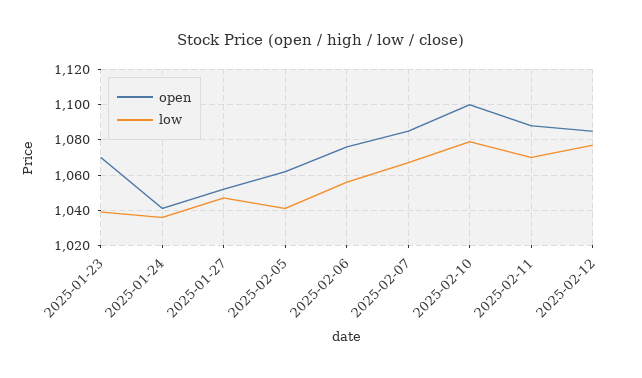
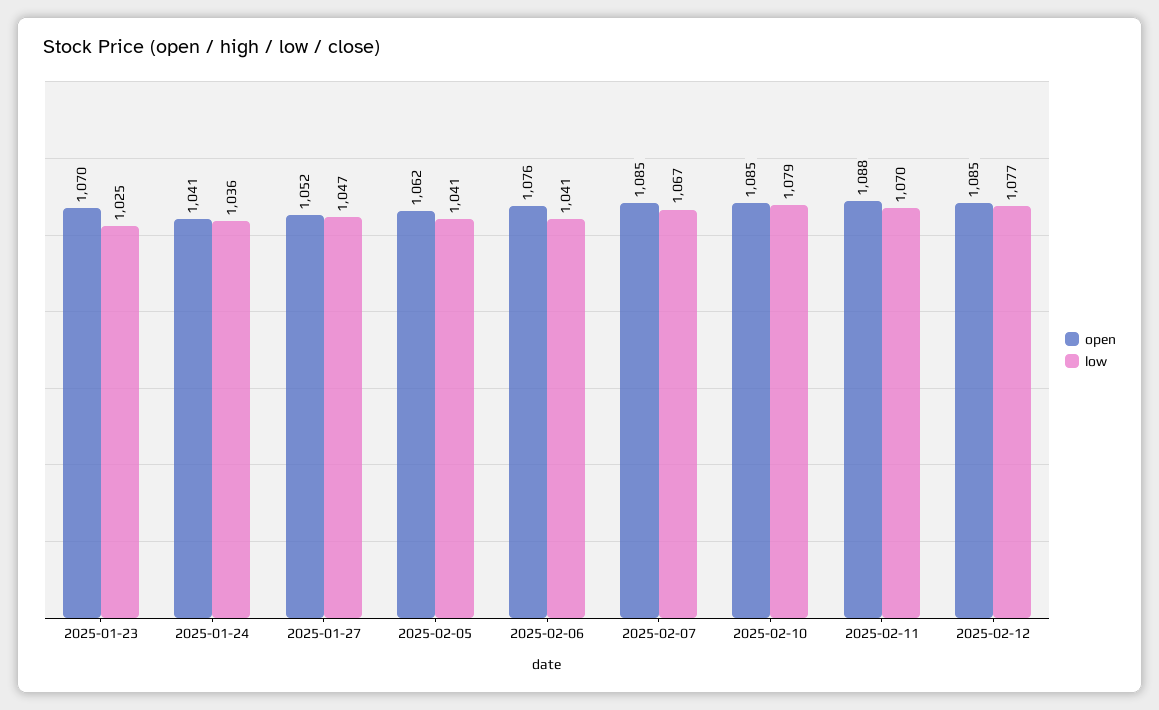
low, 2025-01-23: 1040 -> 1025
low, 2025-02-06: 1055 -> 1041
open, 2025-02-10: 1100 -> 1085

